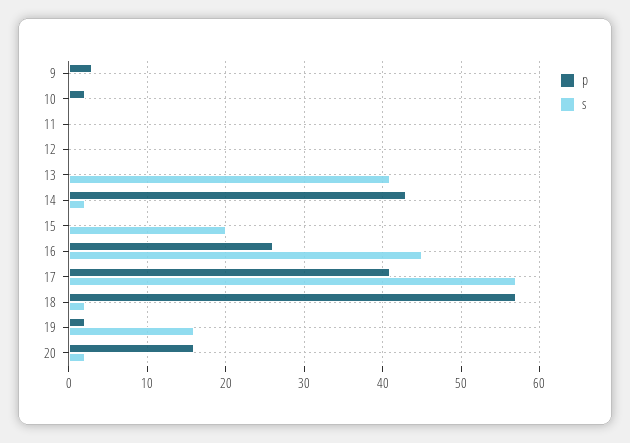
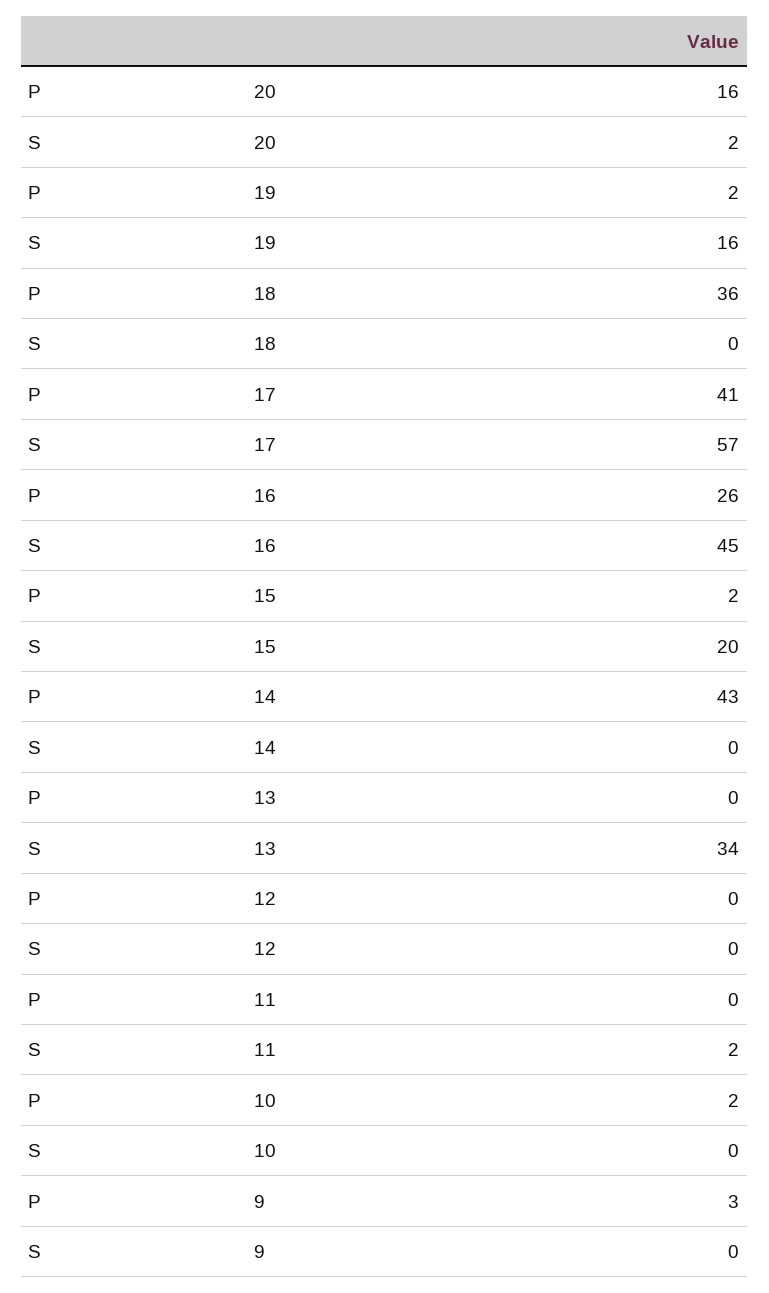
s, 11: 0 -> 2
s, 13: 41 -> 34
s, 14: 2 -> 0
p, 15: 0 -> 2
p, 18: 57 -> 36
s, 18: 2 -> 0

